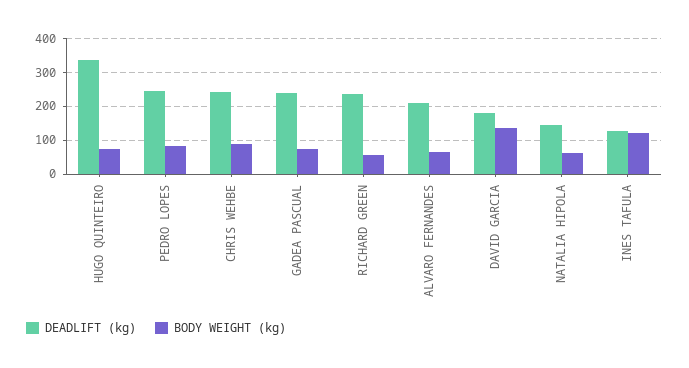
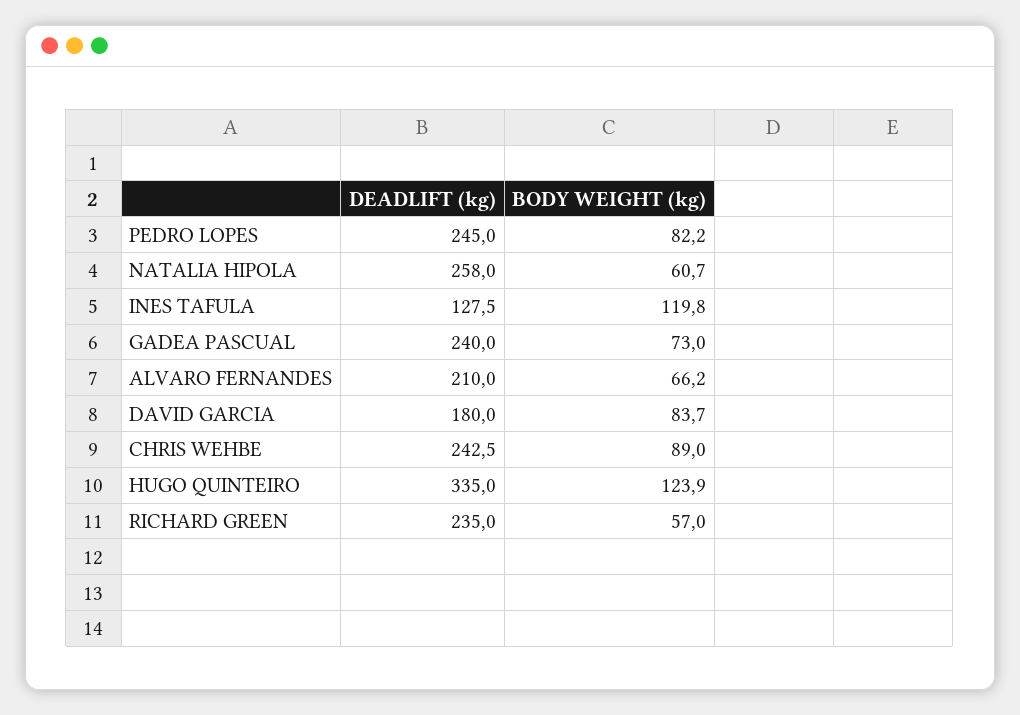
BODY WEIGHT (kg), HUGO QUINTEIRO: 80 -> 123.9
BODY WEIGHT (kg), DAVID GARCIA: 140 -> 83.7
DEADLIFT (kg), NATALIA HIPOLA: 140 -> 258

